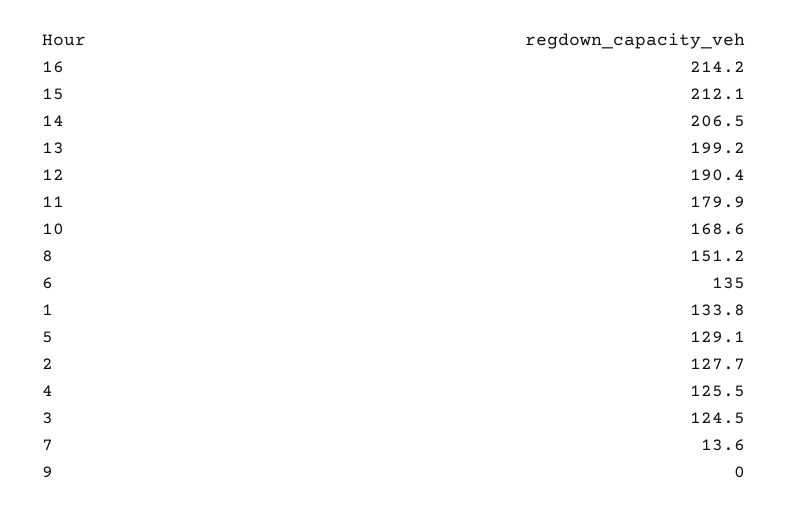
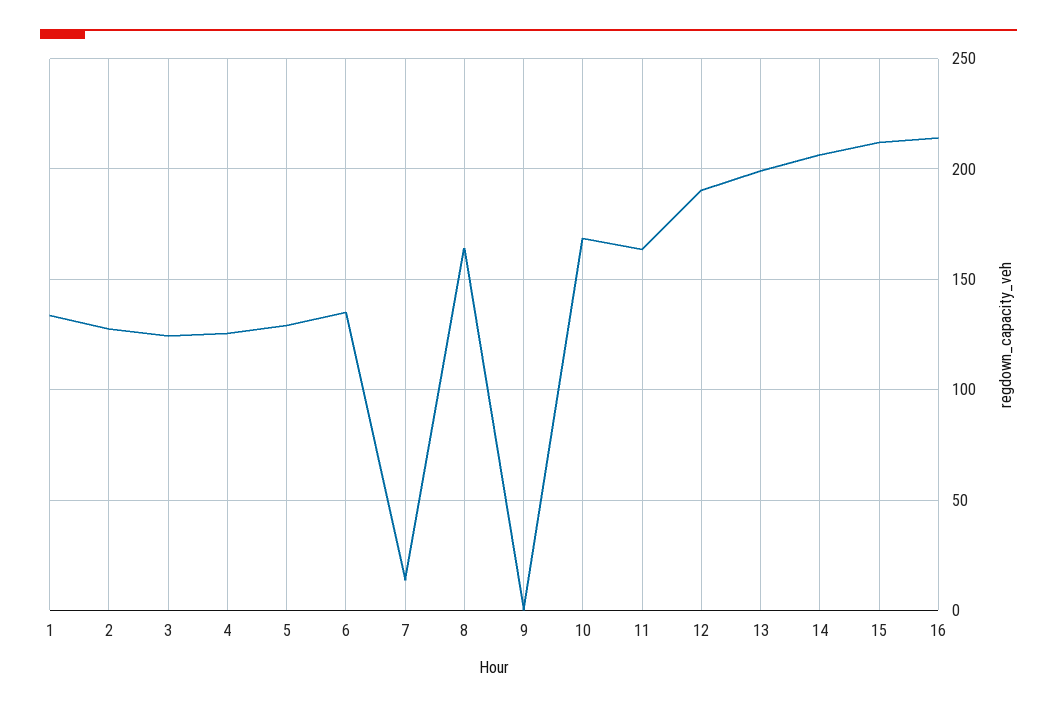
11: 179.9 -> 165
8: 151.2 -> 165

